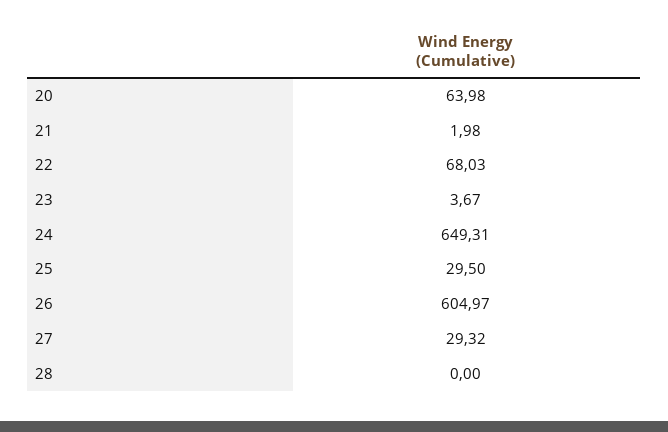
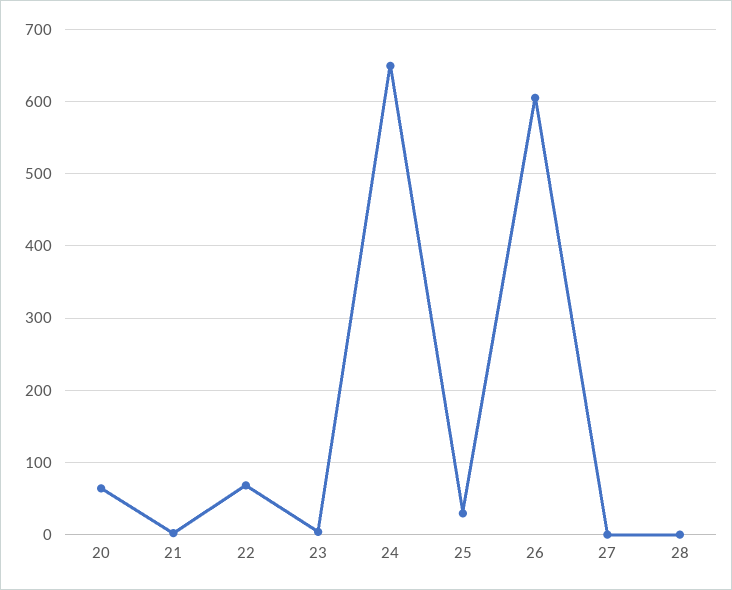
27: 29.32 -> 0

